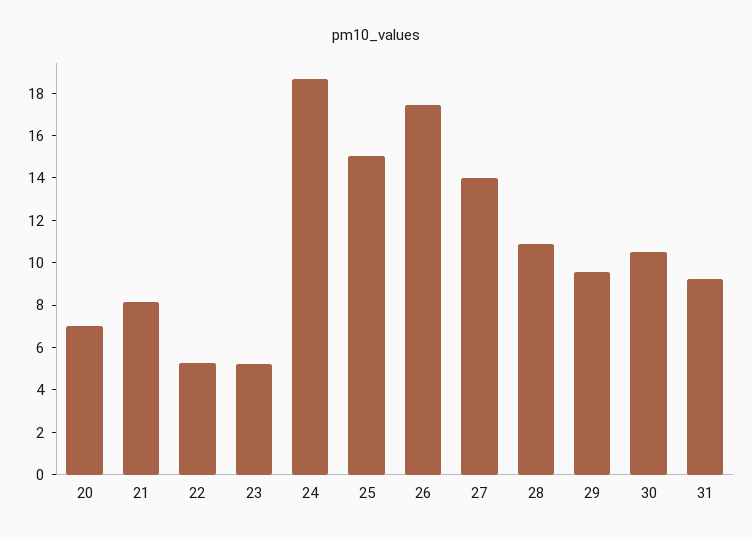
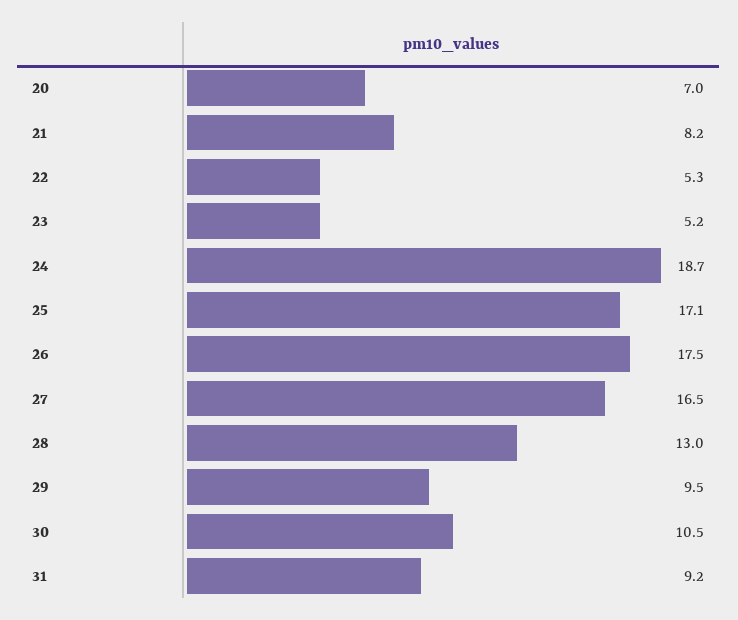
25: 15 -> 17.1
27: 14 -> 16.5
28: 11 -> 13

